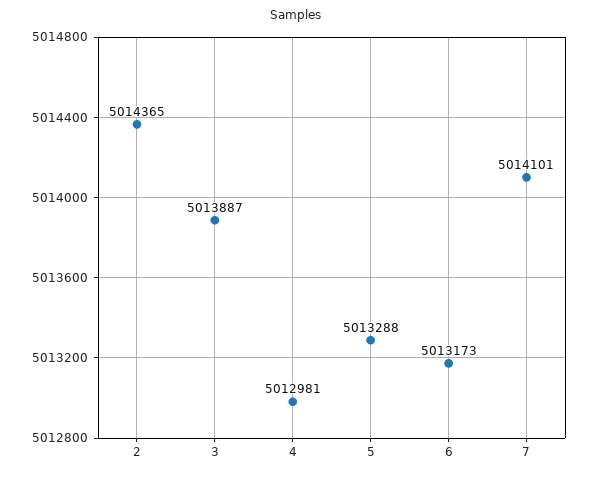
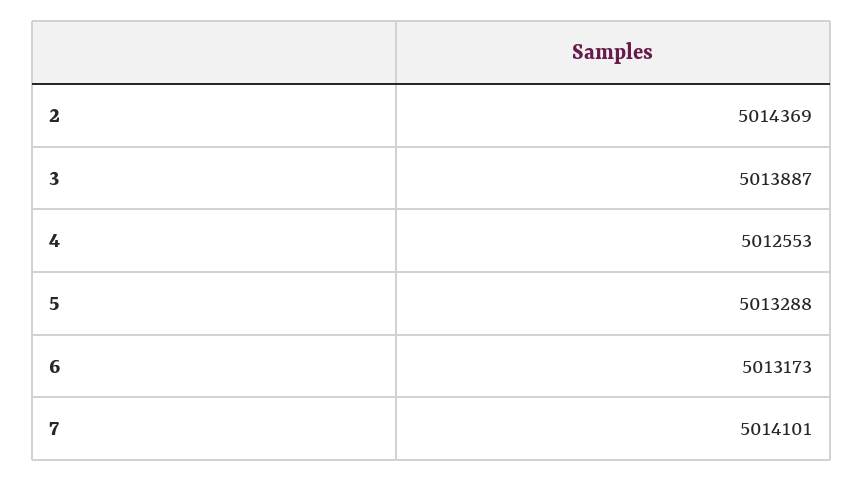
2: 5014365 -> 5014369
4: 5012981 -> 5012553

